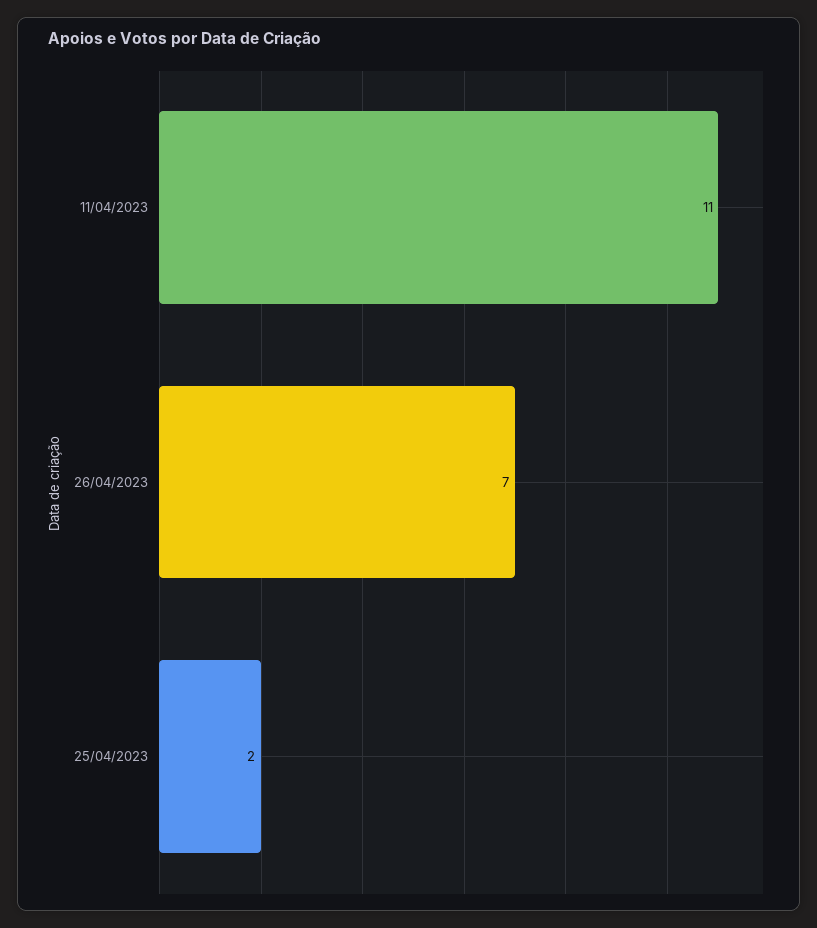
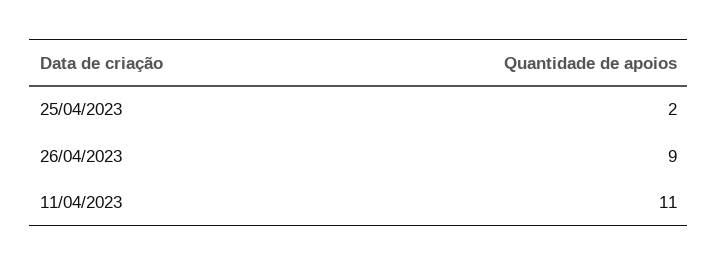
26/04/2023: 7 -> 9

